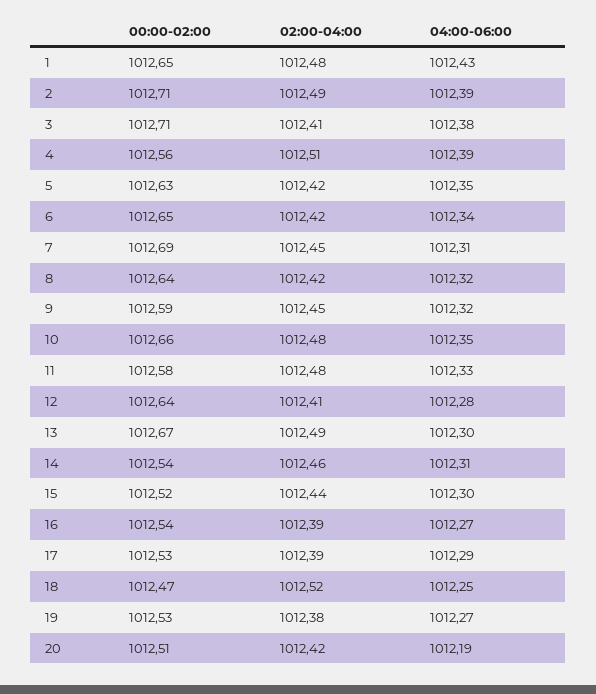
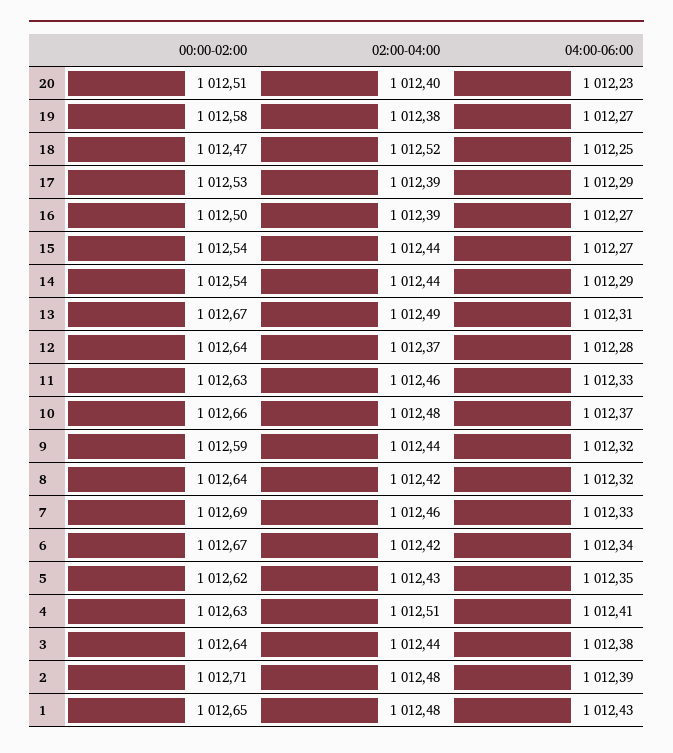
02:00-04:00, 2: 1012.49 -> 1012.48
00:00-02:00, 3: 1012.71 -> 1012.64
02:00-04:00, 3: 1012.41 -> 1012.44
00:00-02:00, 4: 1012.56 -> 1012.63
04:00-06:00, 4: 1012.39 -> 1012.41
00:00-02:00, 5: 1012.63 -> 1012.62
02:00-04:00, 5: 1012.42 -> 1012.43
00:00-02:00, 6: 1012.65 -> 1012.67
02:00-04:00, 7: 1012.45 -> 1012.46
04:00-06:00, 7: 1012.31 -> 1012.33
02:00-04:00, 9: 1012.45 -> 1012.44
04:00-06:00, 10: 1012.35 -> 1012.37
00:00-02:00, 11: 1012.58 -> 1012.63
02:00-04:00, 11: 1012.48 -> 1012.46
02:00-04:00, 12: 1012.41 -> 1012.37
04:00-06:00, 13: 1012.3 -> 1012.31
02:00-04:00, 14: 1012.46 -> 1012.44
04:00-06:00, 14: 1012.31 -> 1012.29
00:00-02:00, 15: 1012.52 -> 1012.54
04:00-06:00, 15: 1012.3 -> 1012.27
00:00-02:00, 16: 1012.54 -> 1012.5
00:00-02:00, 19: 1012.53 -> 1012.58
02:00-04:00, 20: 1012.42 -> 1012.4
04:00-06:00, 20: 1012.19 -> 1012.23

